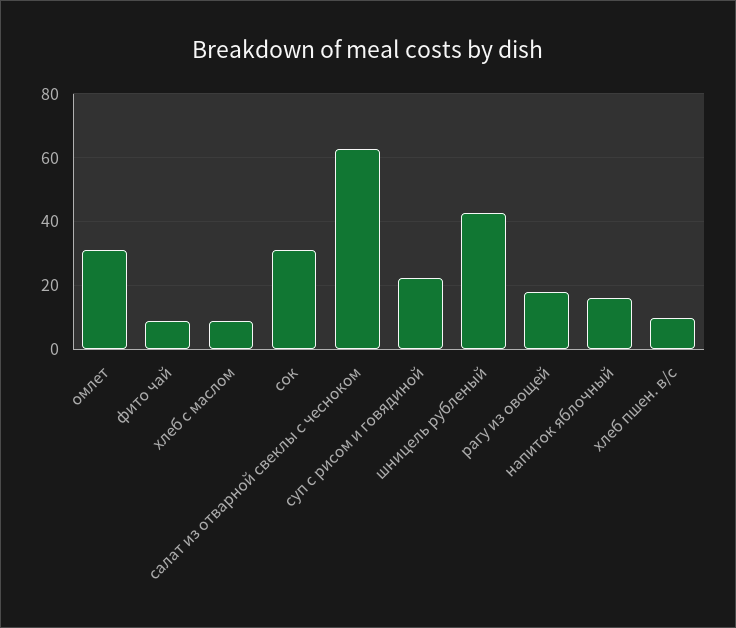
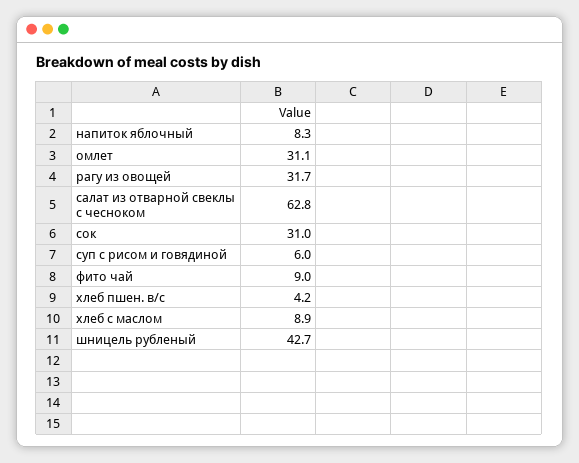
суп с рисом и говядиной: 22 -> 6
рагу из овощей: 18 -> 31.7
напиток яблочный: 16 -> 8.3
хлеб пшен. в/с: 10 -> 4.2

